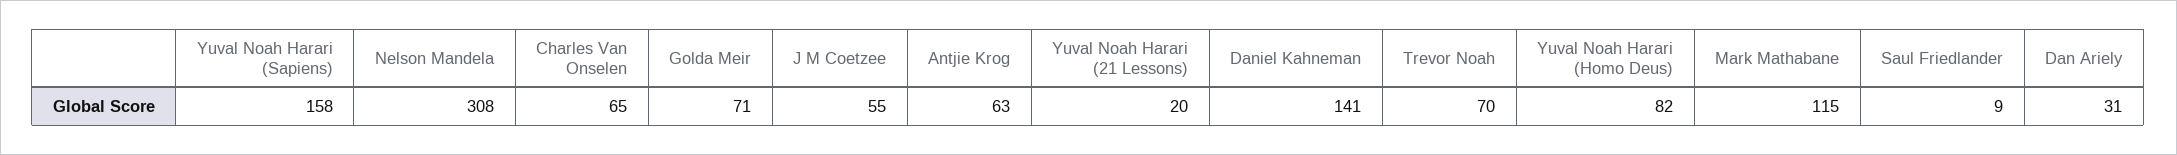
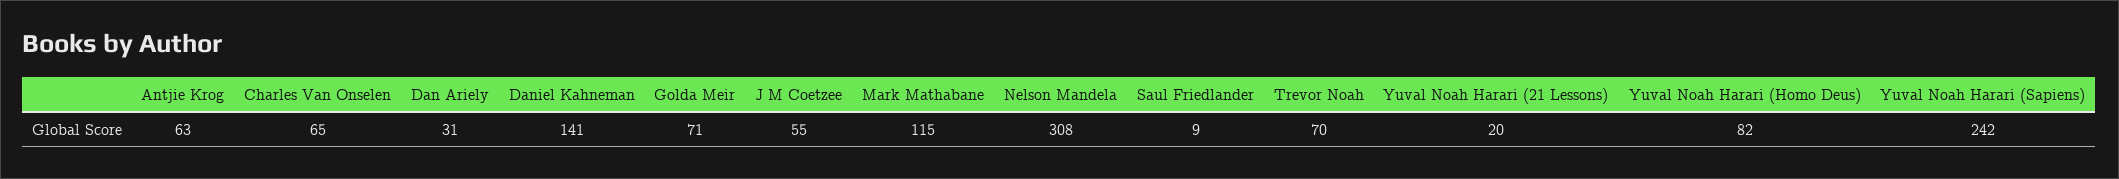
Yuval Noah Harari (Sapiens): 158 -> 242

